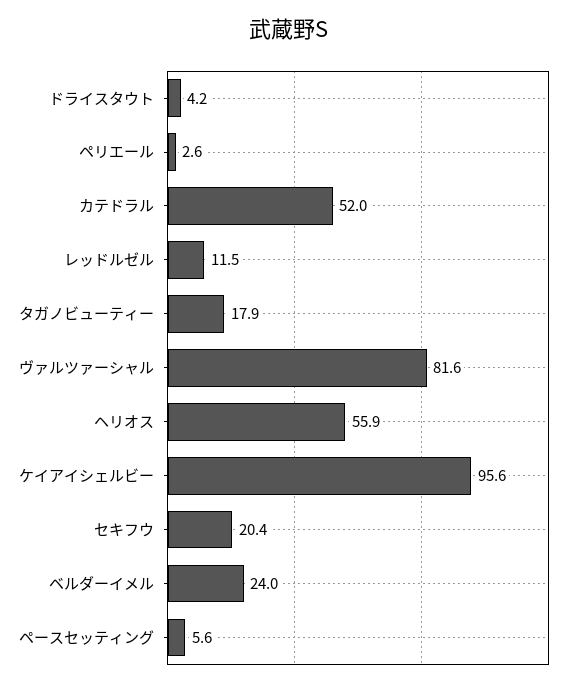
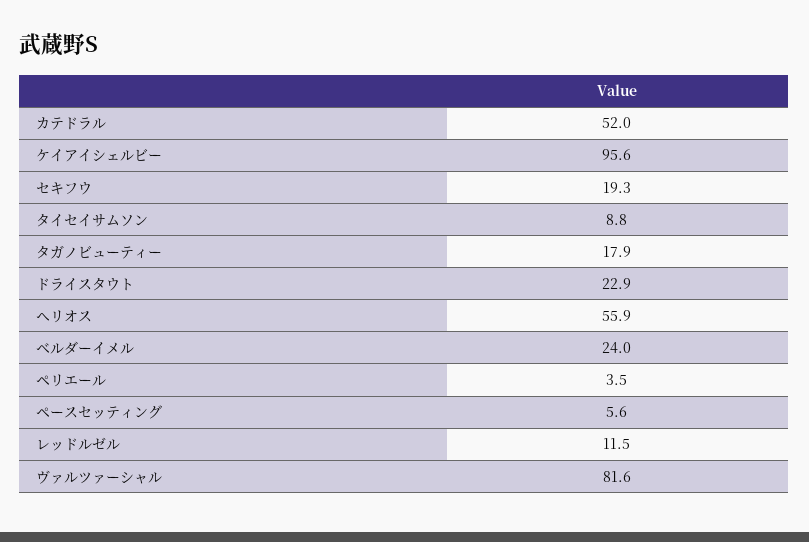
ドライスタウト: 4.2 -> 22.9
ペリエール: 2.6 -> 3.5
セキフウ: 20.4 -> 19.3
タイセイサムソン: none -> 8.8

